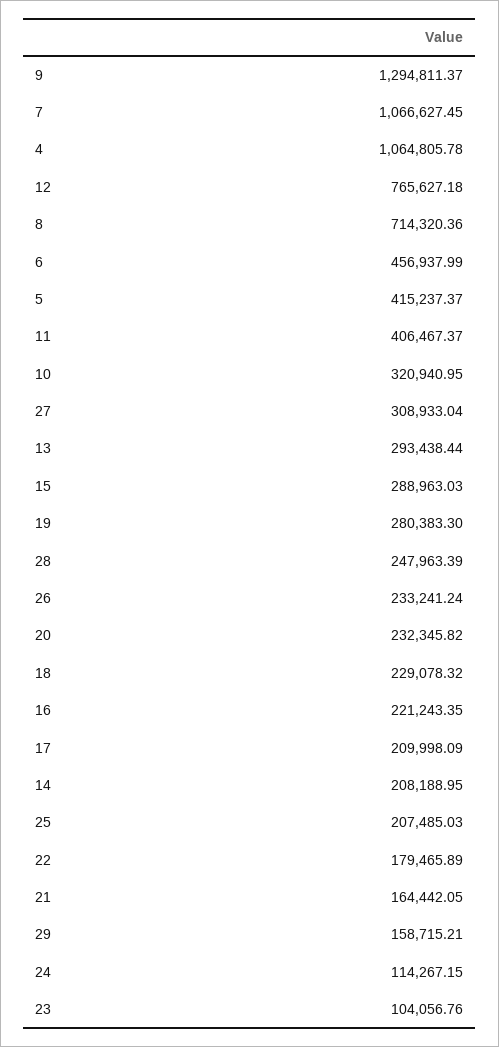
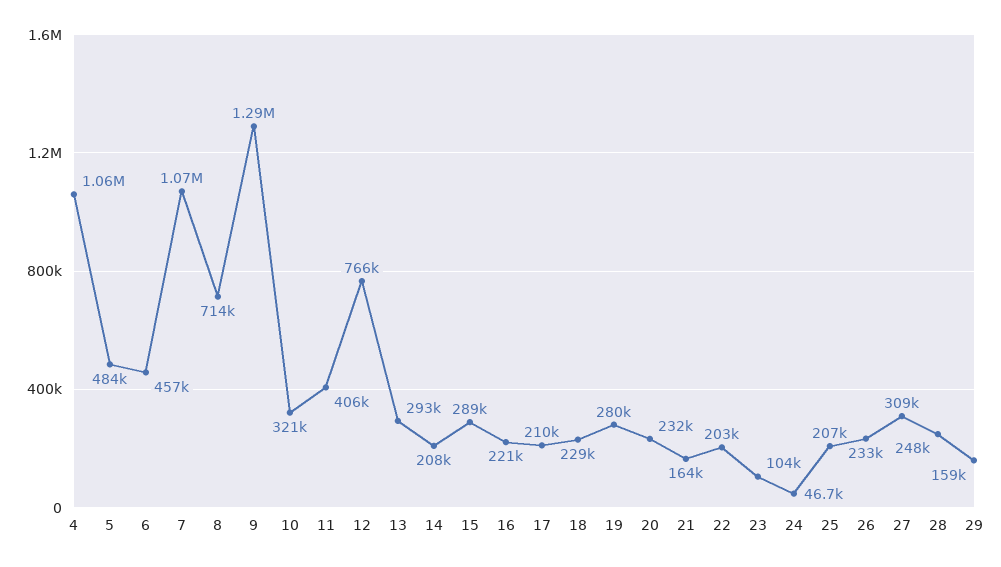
5: 415237.37 -> 484000
22: 179465.89 -> 203000
24: 114267.15 -> 46700

